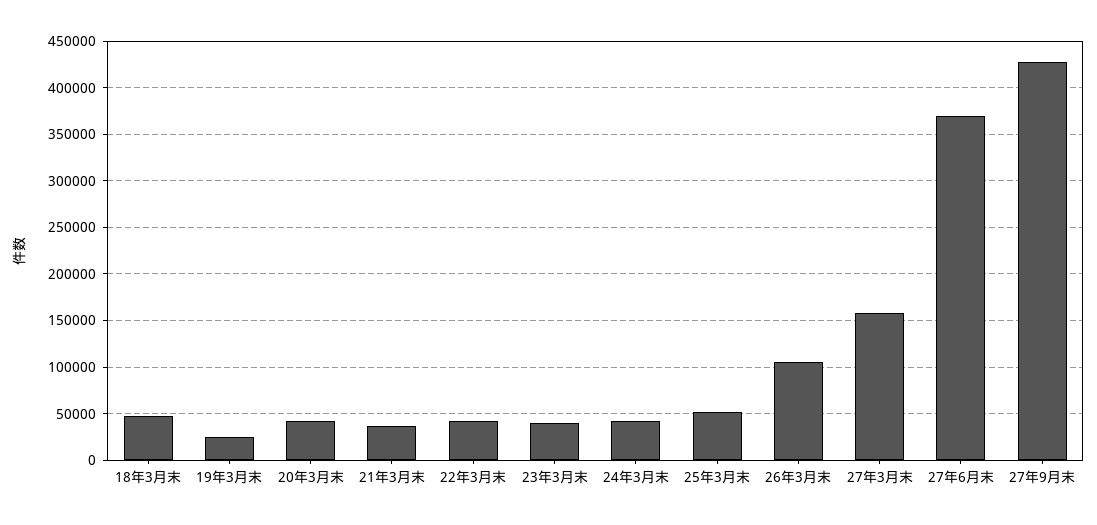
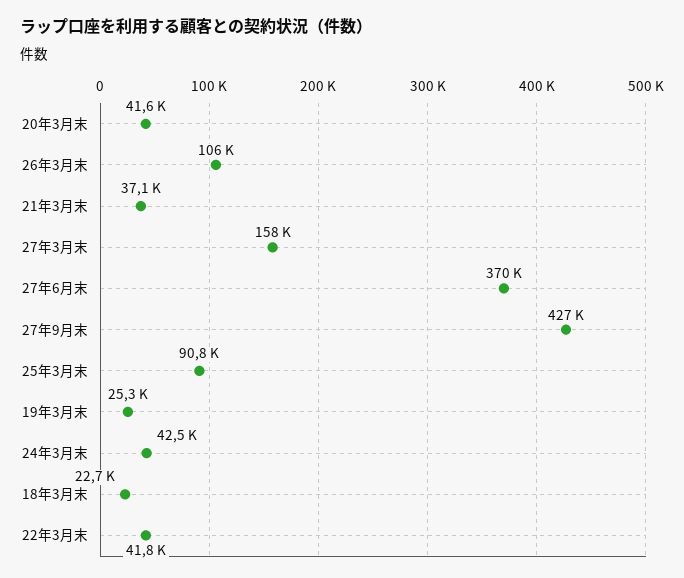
18年3月末: 50000 -> 22700
23年3月末: 40000 -> none
25年3月末: 50000 -> 90800

